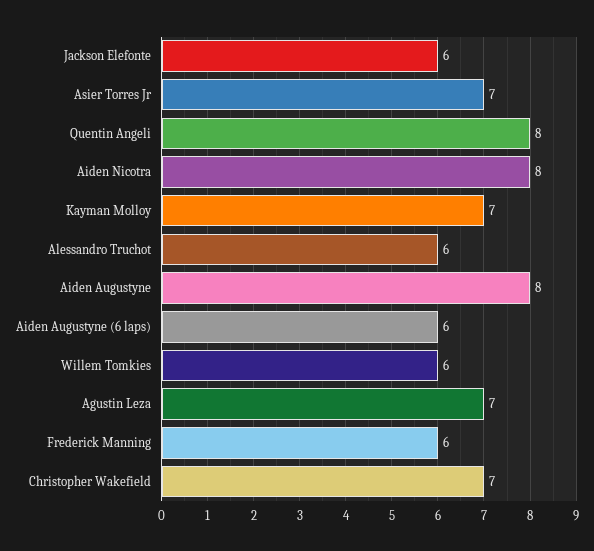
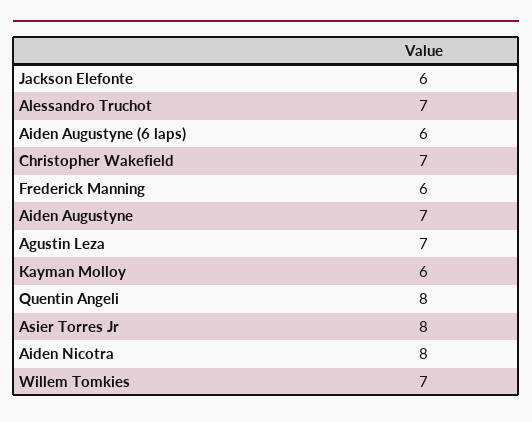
Asier Torres Jr: 7 -> 8
Kayman Molloy: 7 -> 6
Alessandro Truchot: 6 -> 7
Aiden Augustyne: 8 -> 7
Willem Tomkies: 6 -> 7

